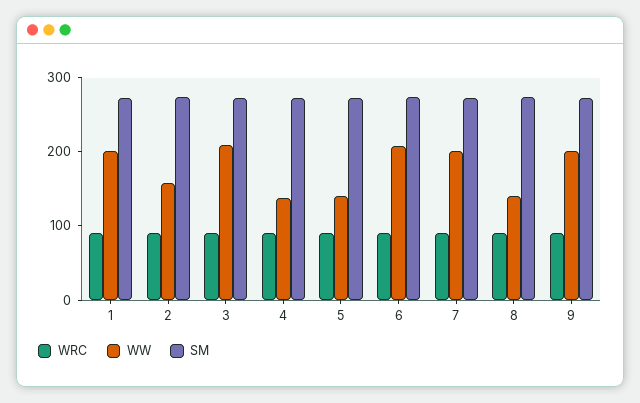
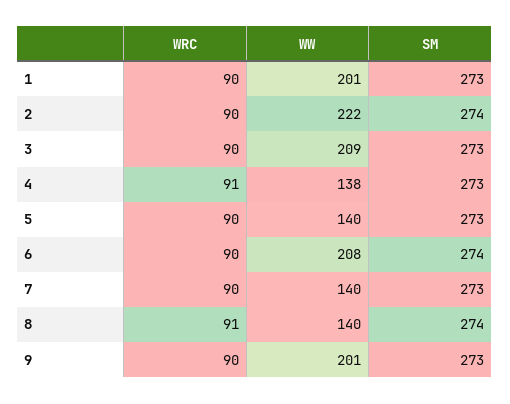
WW, 2: 160 -> 222
WW, 7: 200 -> 140

